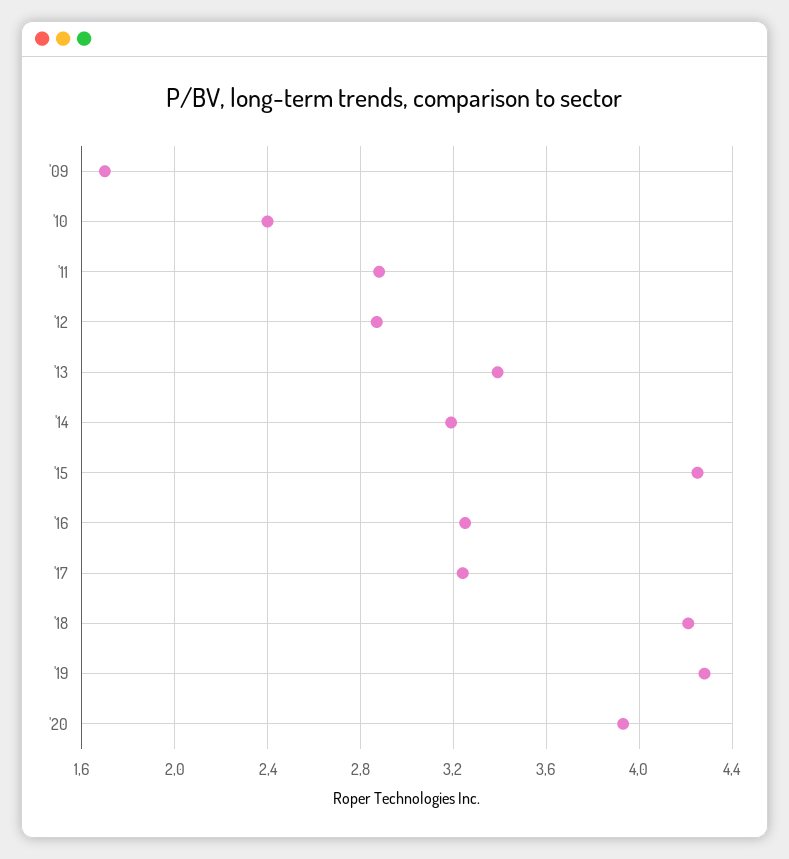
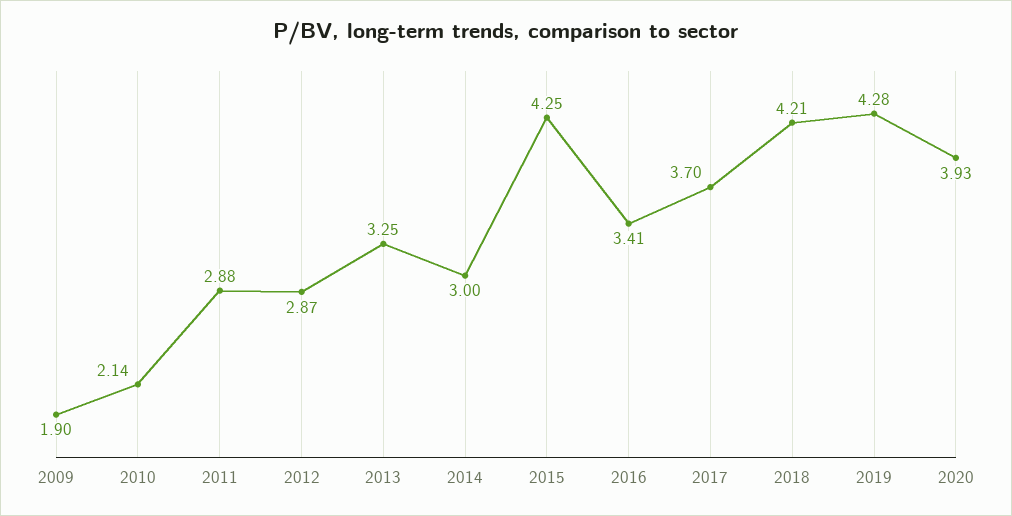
'09: 1.7 -> 1.9
'10: 2.4 -> 2.14
'13: 3.4 -> 3.25
'14: 3.2 -> 3
'16: 3.25 -> 3.41
'17: 3.25 -> 3.7

